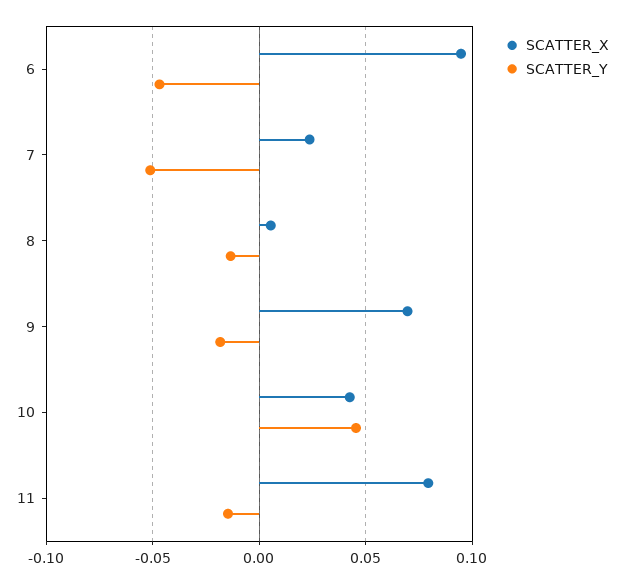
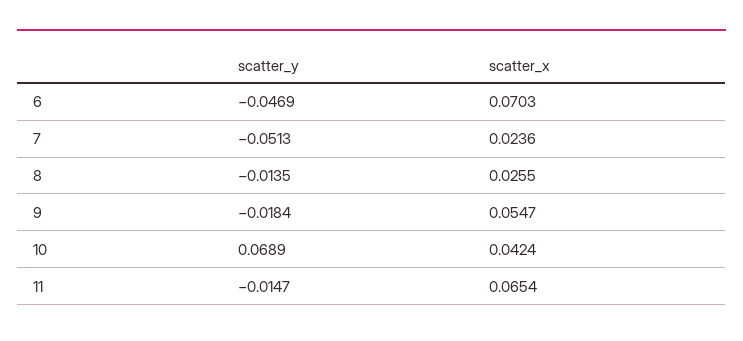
SCATTER_X, 6: 0.095 -> 0.0703
SCATTER_X, 8: 0.005 -> 0.0255
SCATTER_X, 9: 0.07 -> 0.0547
SCATTER_Y, 10: 0.045 -> 0.0689
SCATTER_X, 11: 0.08 -> 0.0654

